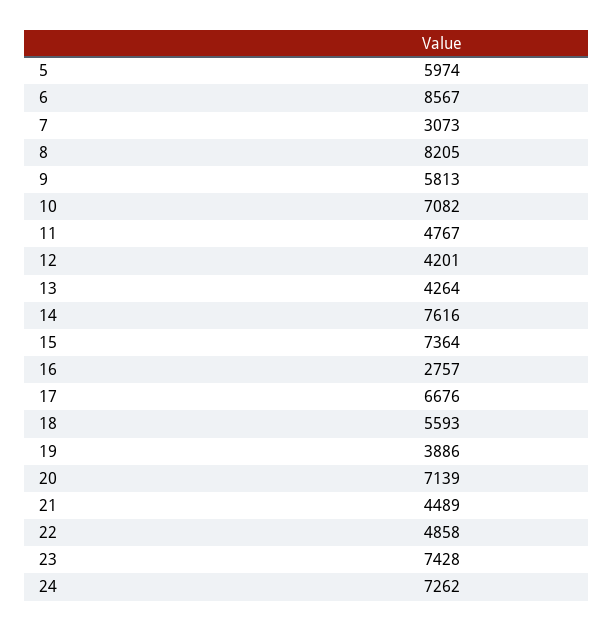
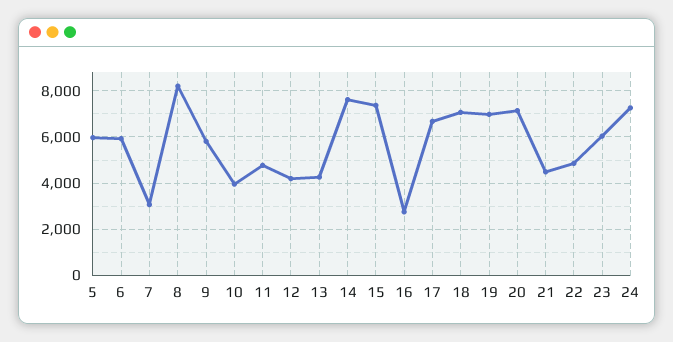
6: 8567 -> 6000
10: 7082 -> 4000
18: 5593 -> 7000
19: 3886 -> 7000
23: 7428 -> 6000

